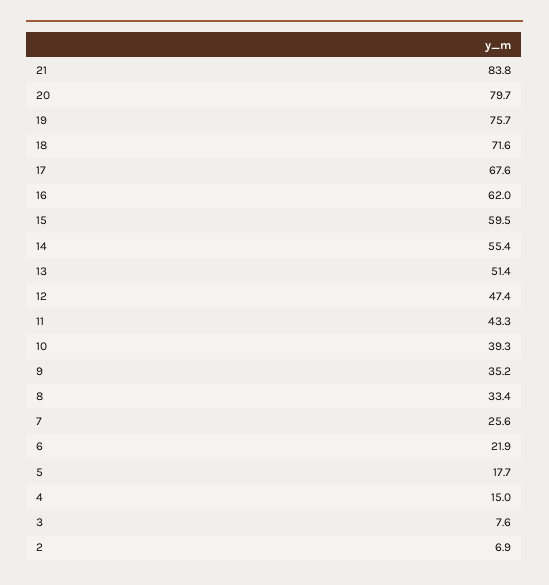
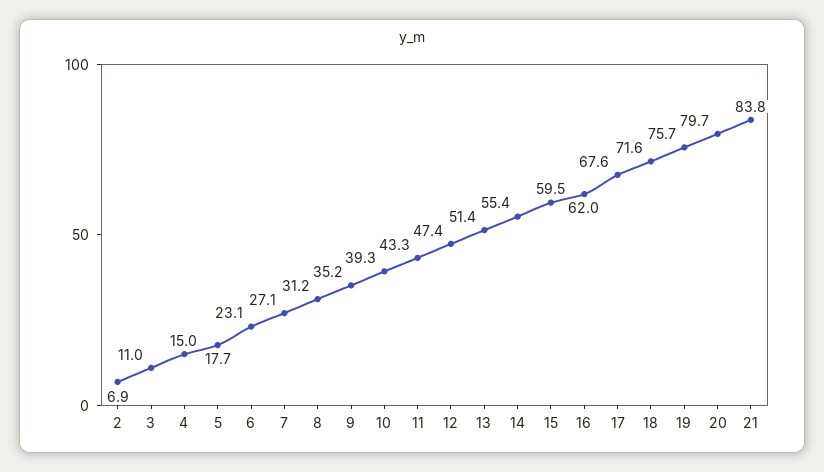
8: 33.4 -> 31.2
7: 25.6 -> 27.1
6: 21.9 -> 23.1
3: 7.6 -> 11

